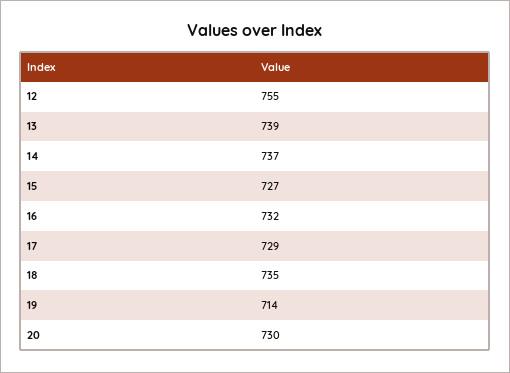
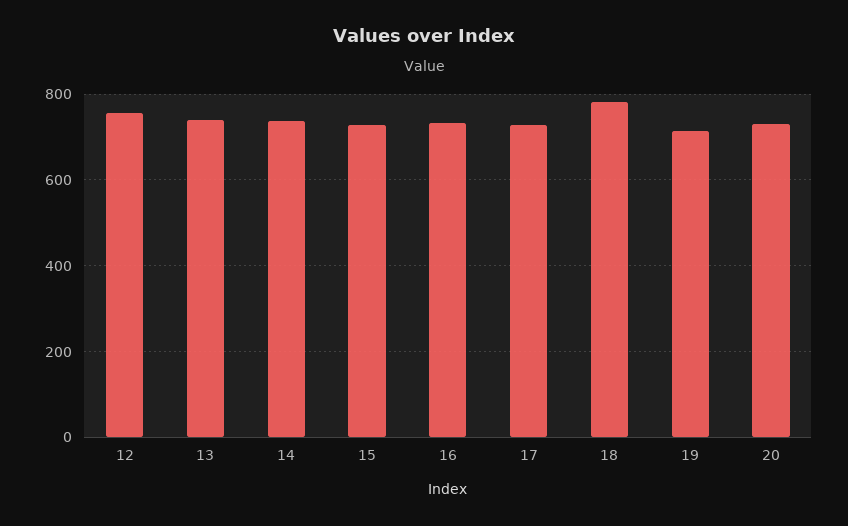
18: 735 -> 780

